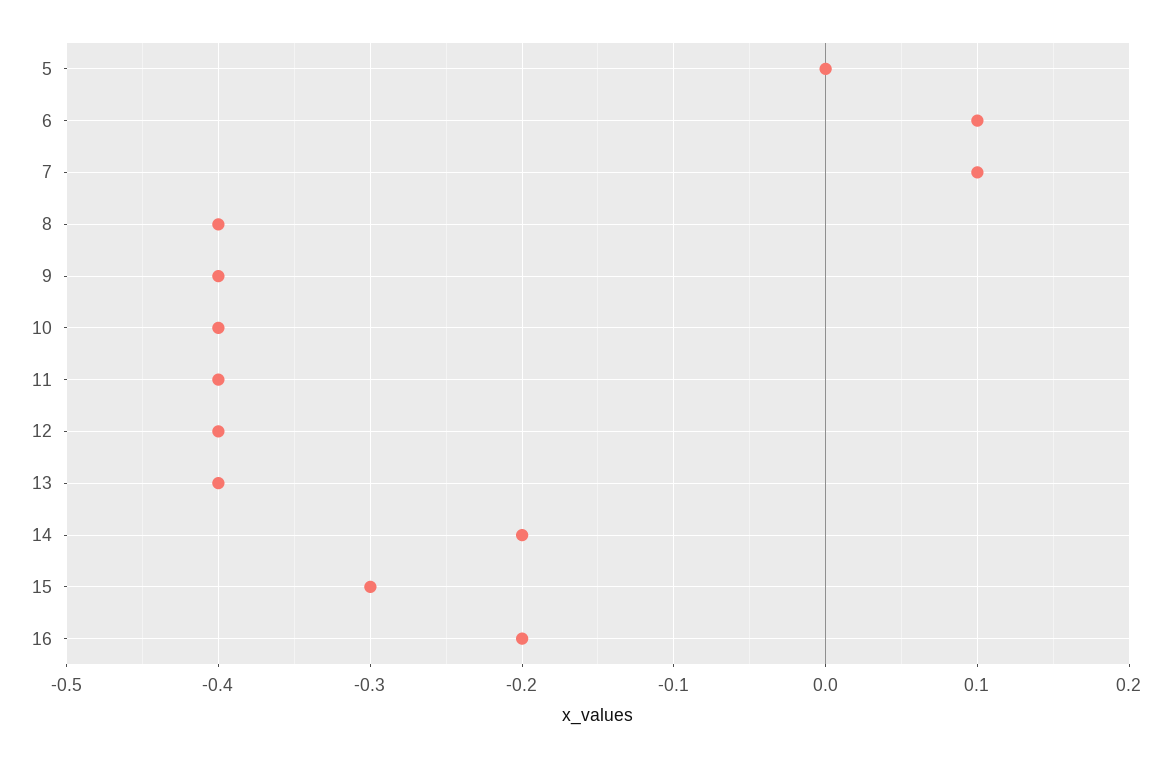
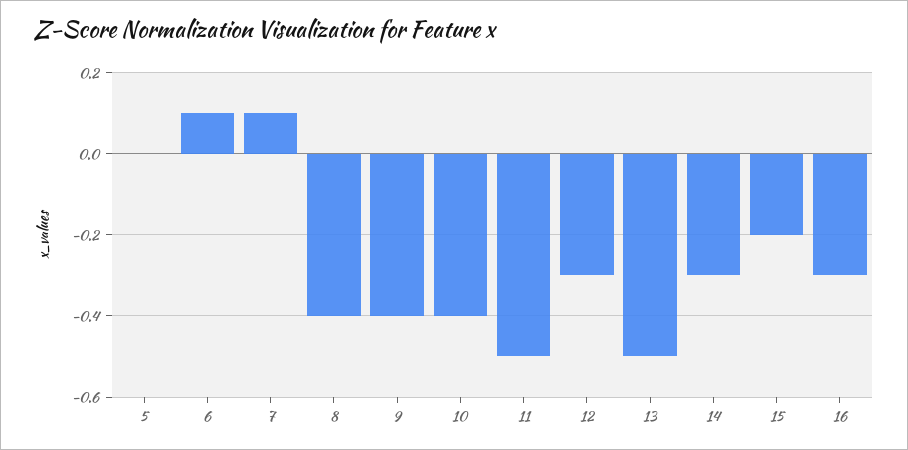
11: -0.4 -> -0.5
12: -0.4 -> -0.3
13: -0.4 -> -0.5
14: -0.2 -> -0.3
15: -0.3 -> -0.2
16: -0.2 -> -0.3

